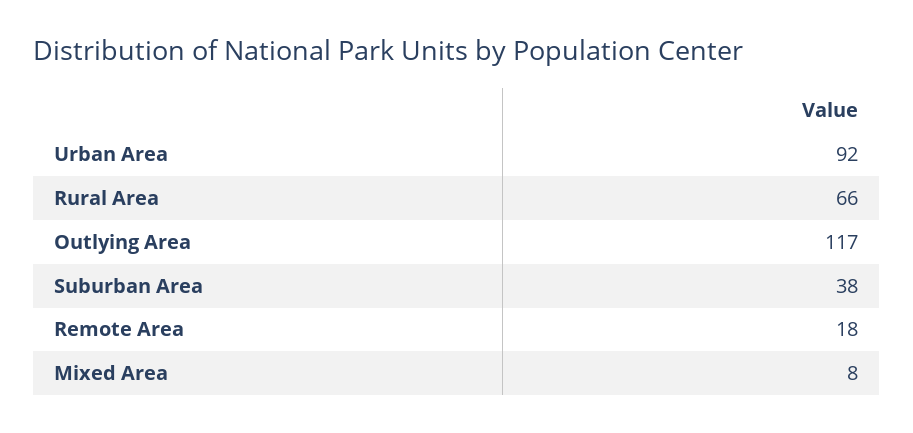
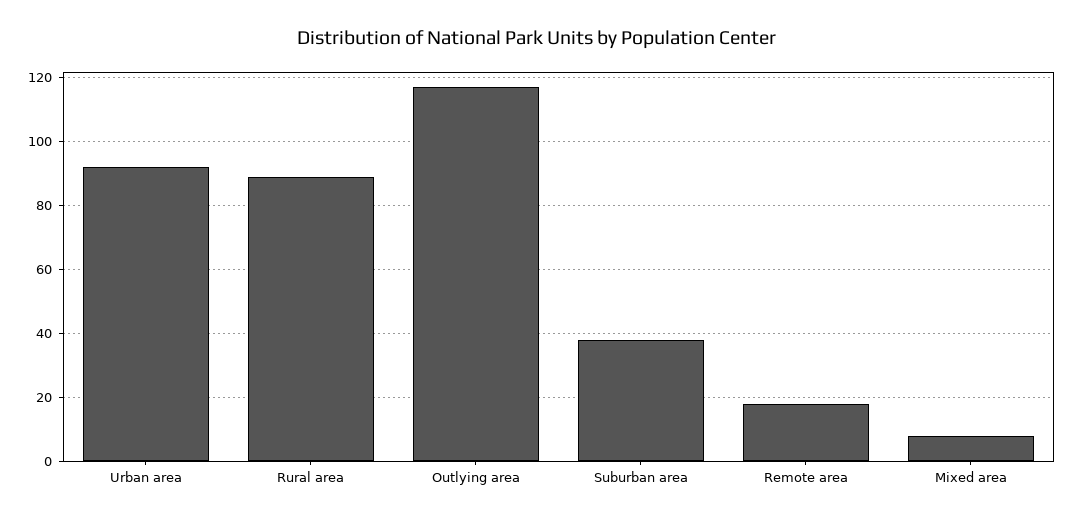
Rural Area: 66 -> 90

